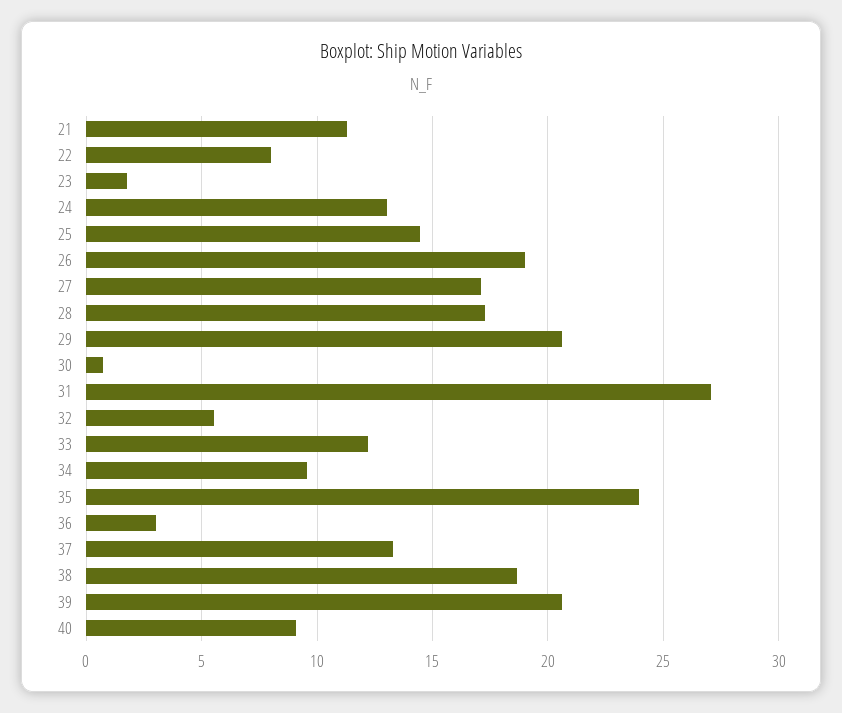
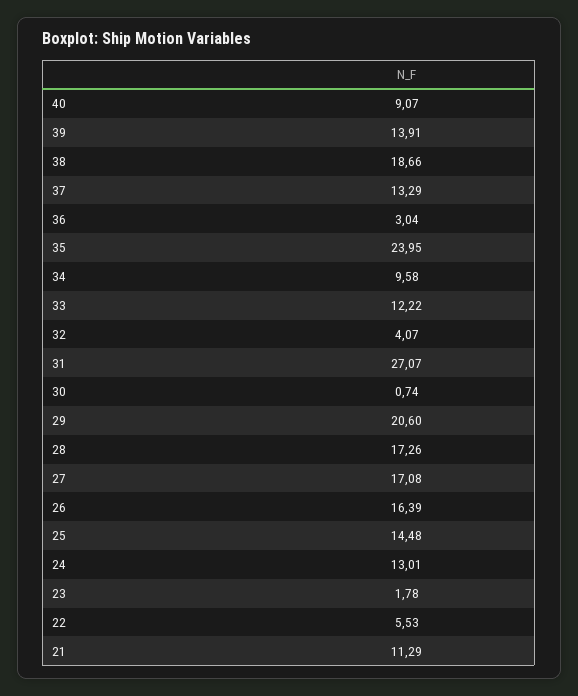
22: 8 -> 5.53
26: 19 -> 16.39
32: 5.5 -> 4.07
39: 20.5 -> 13.91

